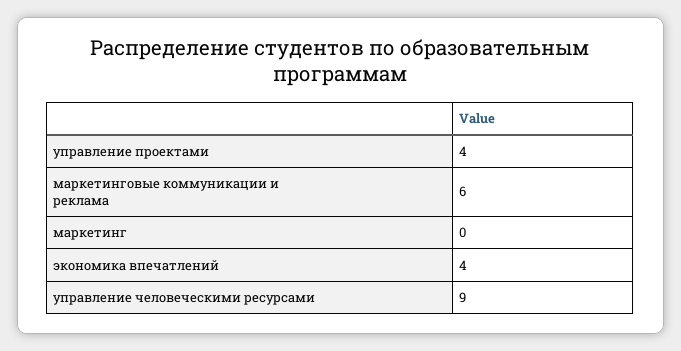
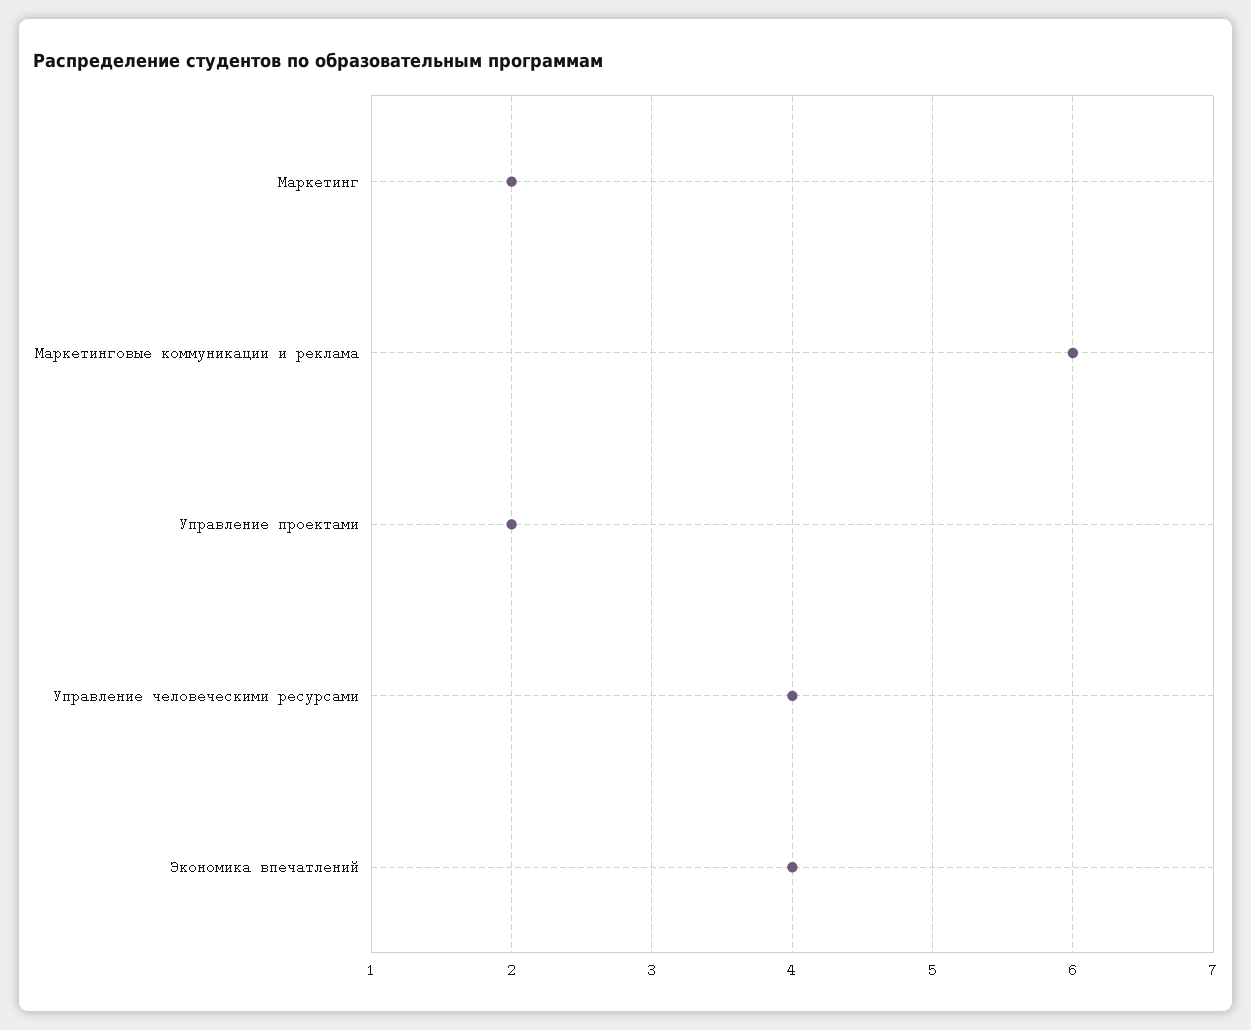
управление проектами: 4 -> 2
маркетинг: 0 -> 2
управление человеческими ресурсами: 9 -> 4

